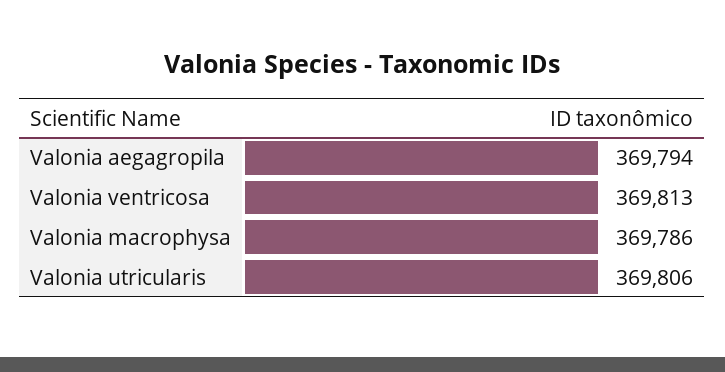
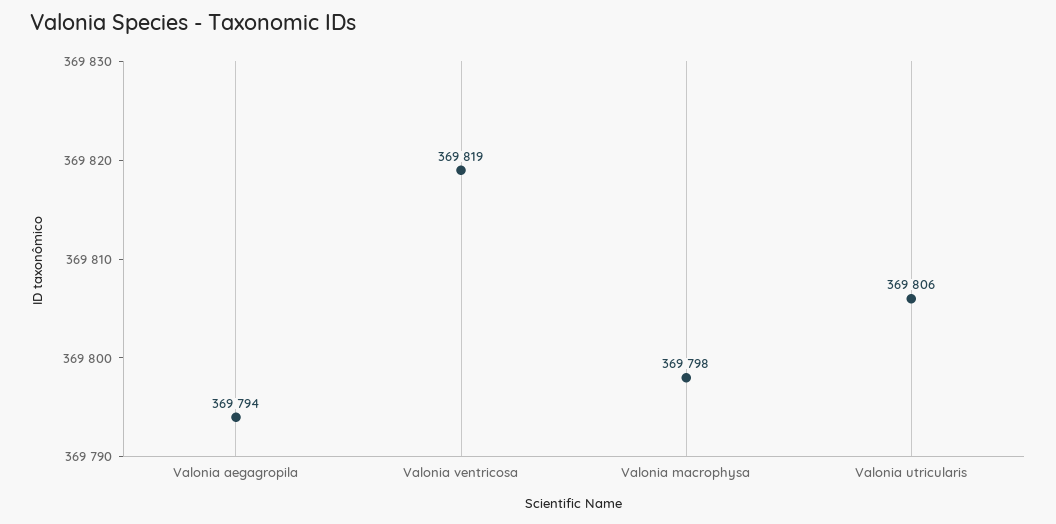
Valonia ventricosa: 369813 -> 369819
Valonia macrophysa: 369786 -> 369798

